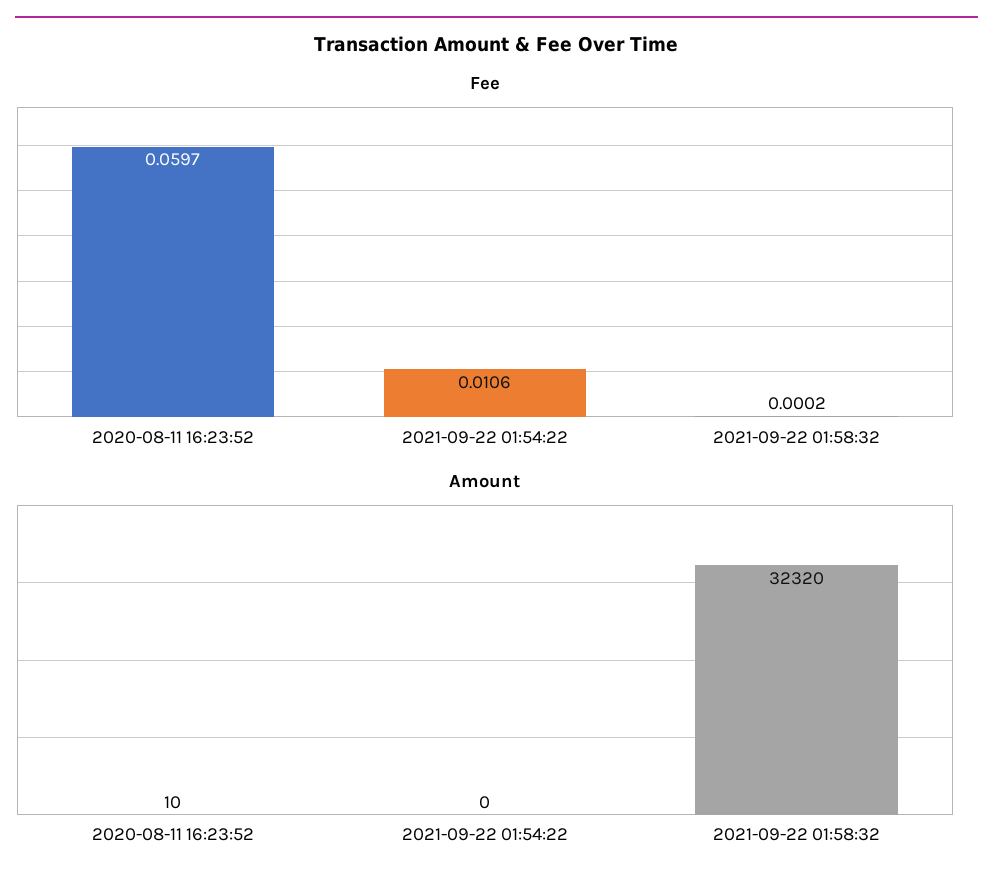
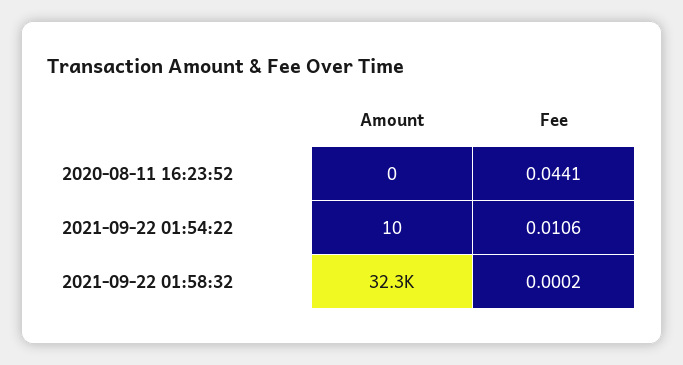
Fee, 2020-08-11 16:23:52: 0.0597 -> 0.0441
Amount, 2020-08-11 16:23:52: 10 -> 0
Amount, 2021-09-22 01:54:22: 0 -> 10

